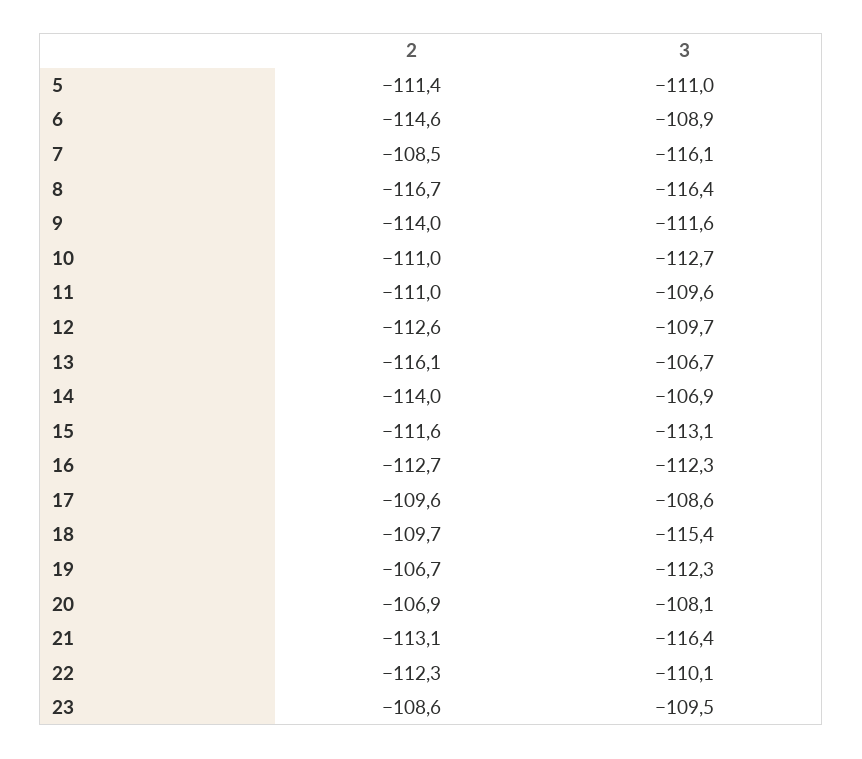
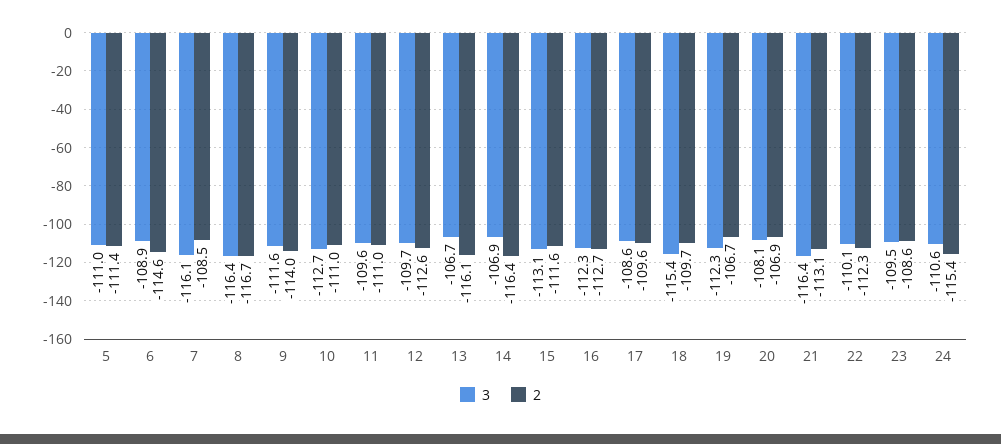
2, 14: -114 -> -116.4
3, 24: none -> -110.6
2, 24: none -> -115.4

